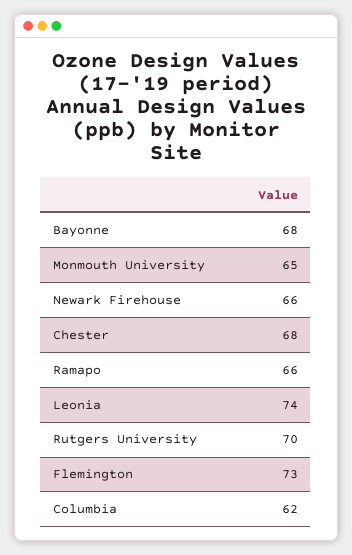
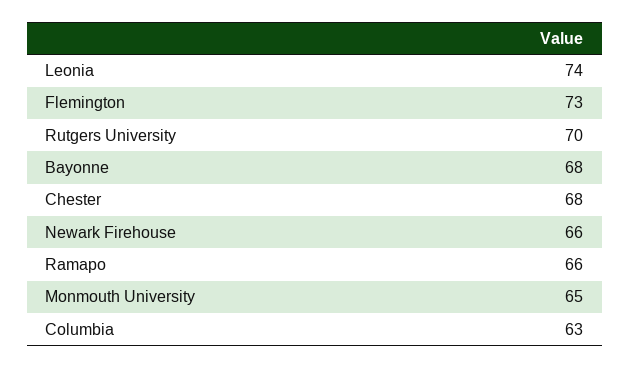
Columbia: 62 -> 63

